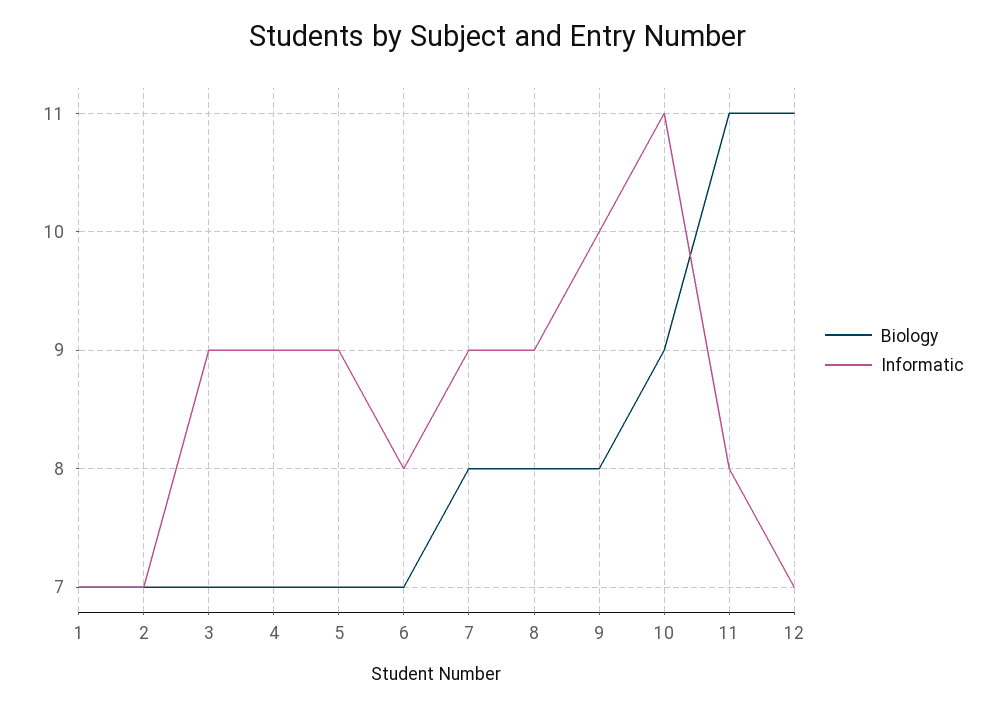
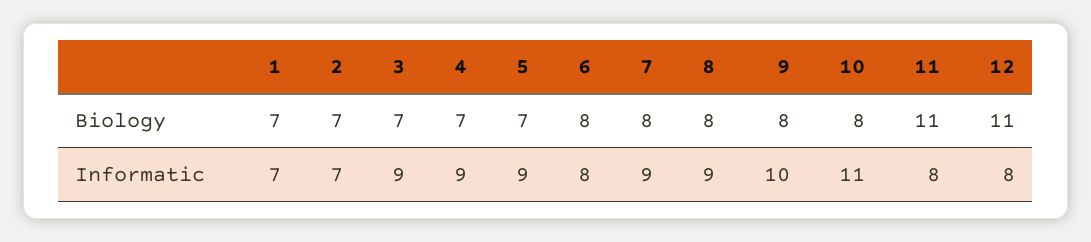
Biology, 6: 7 -> 8
Biology, 10: 9 -> 8
Informatic, 12: 7 -> 8

